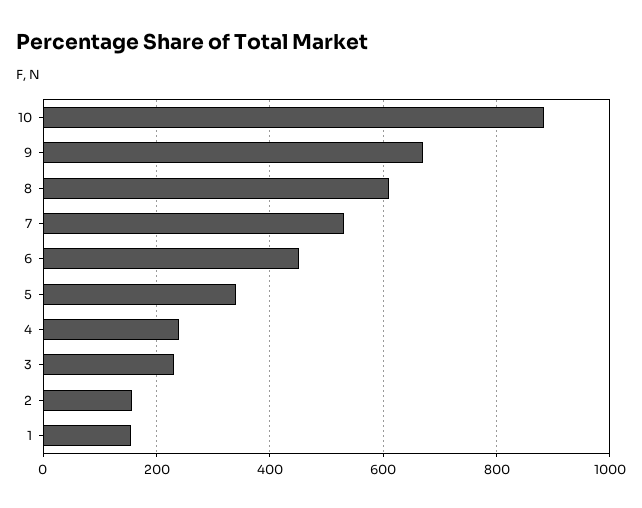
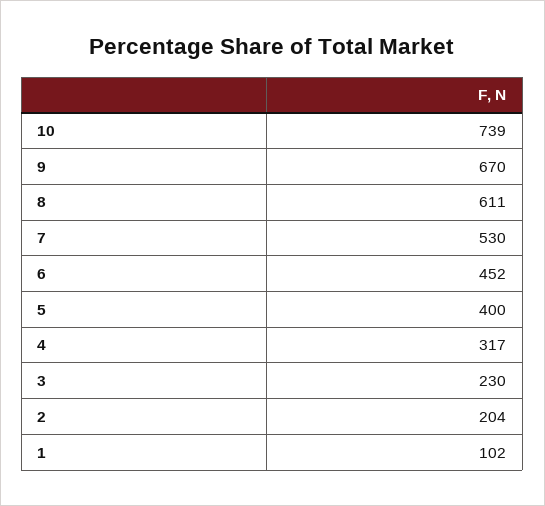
10: 880 -> 739
5: 340 -> 400
4: 240 -> 317
2: 160 -> 204
1: 160 -> 102

